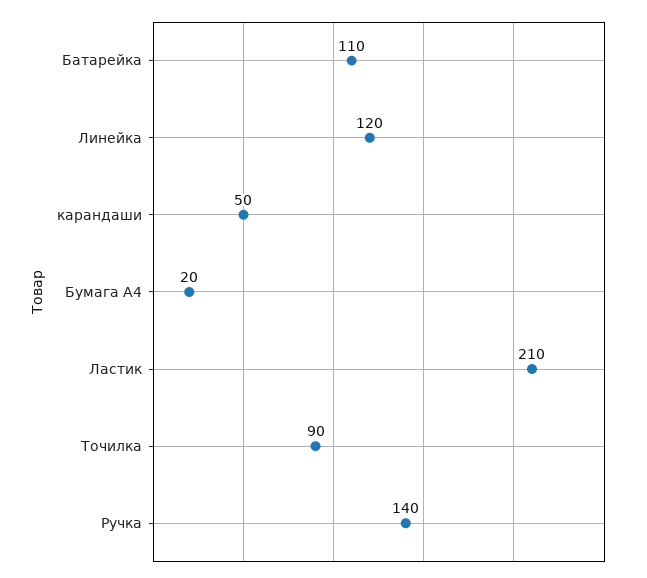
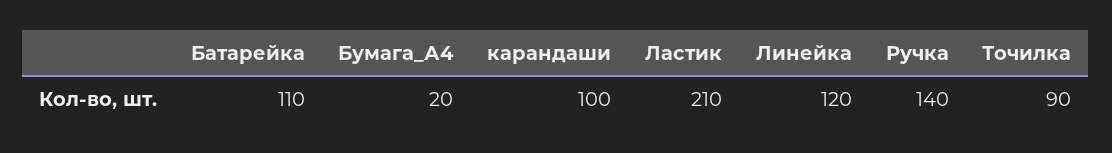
карандаши: 50 -> 100

